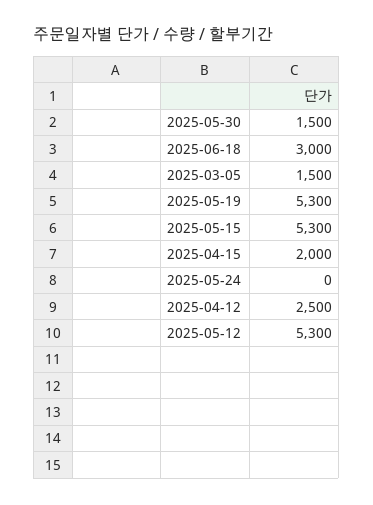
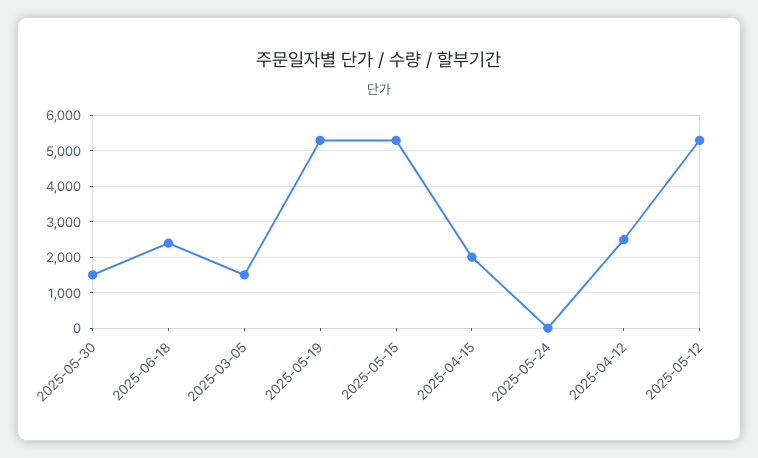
2025-06-18: 3000 -> 2400

